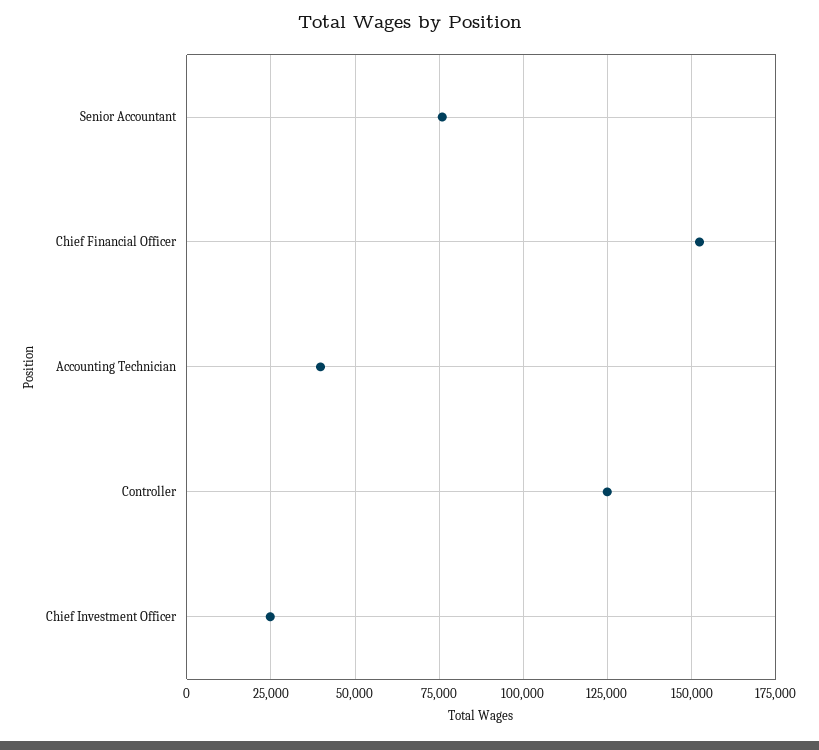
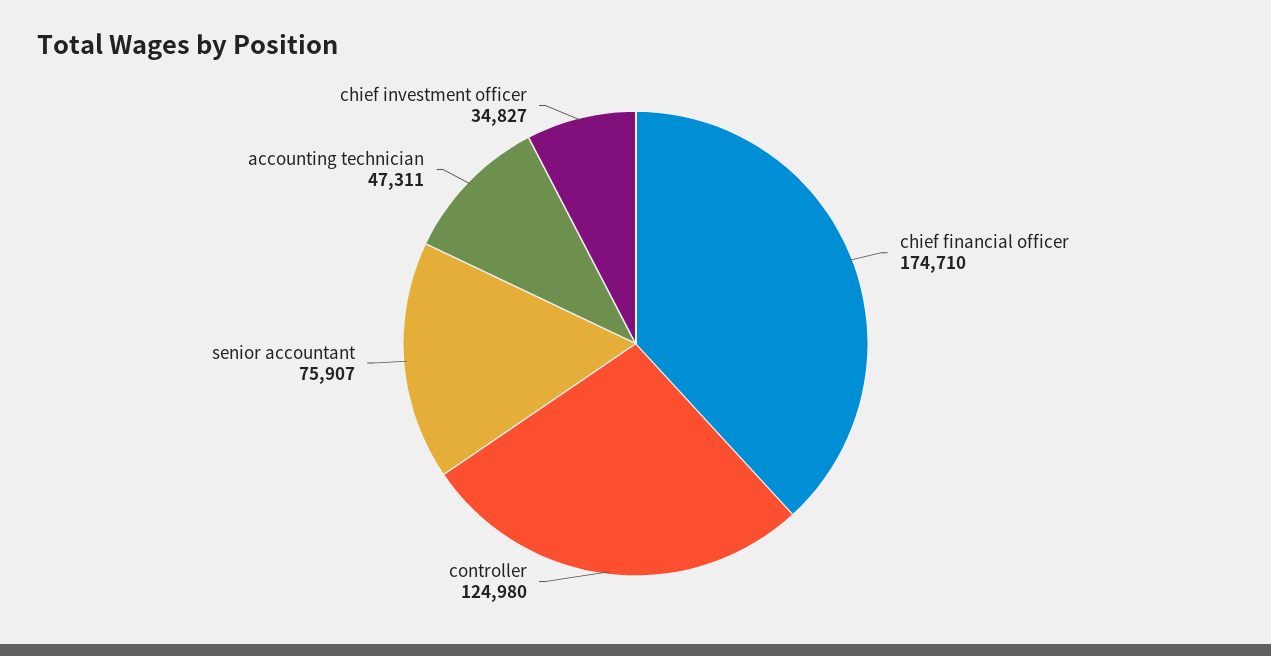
Chief Financial Officer: 152500 -> 174710
Accounting Technician: 40000 -> 47311
Chief Investment Officer: 25000 -> 34827

